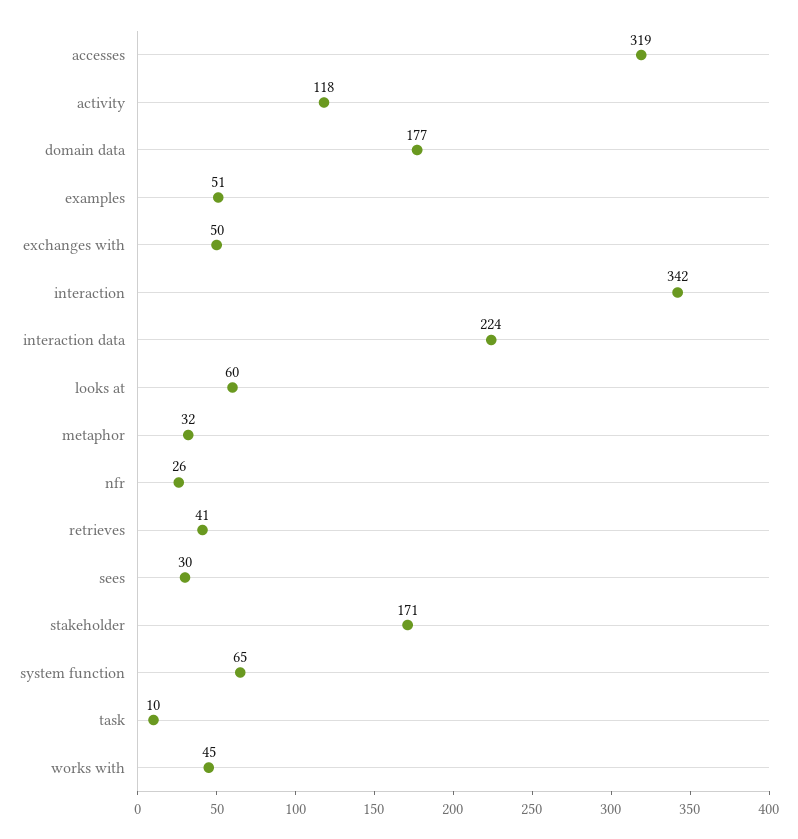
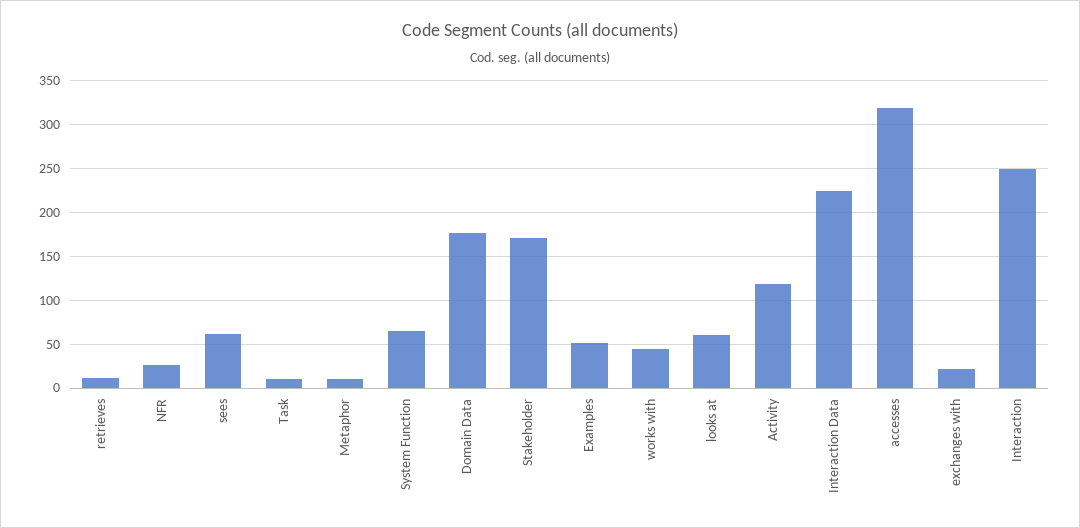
exchanges with: 50 -> 20
interaction: 342 -> 250
metaphor: 32 -> 10
retrieves: 41 -> 10
sees: 30 -> 60

